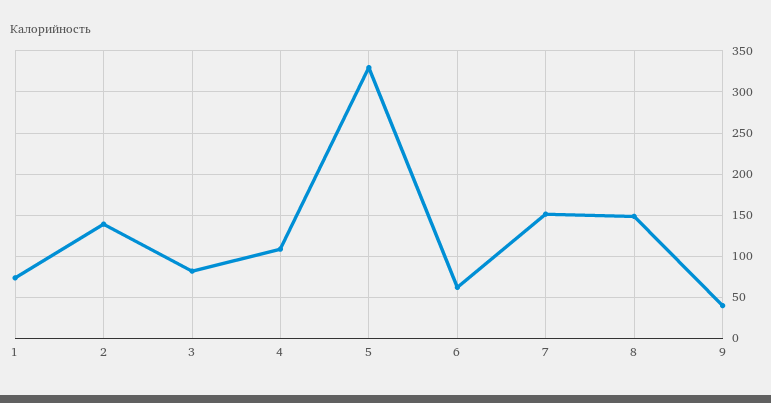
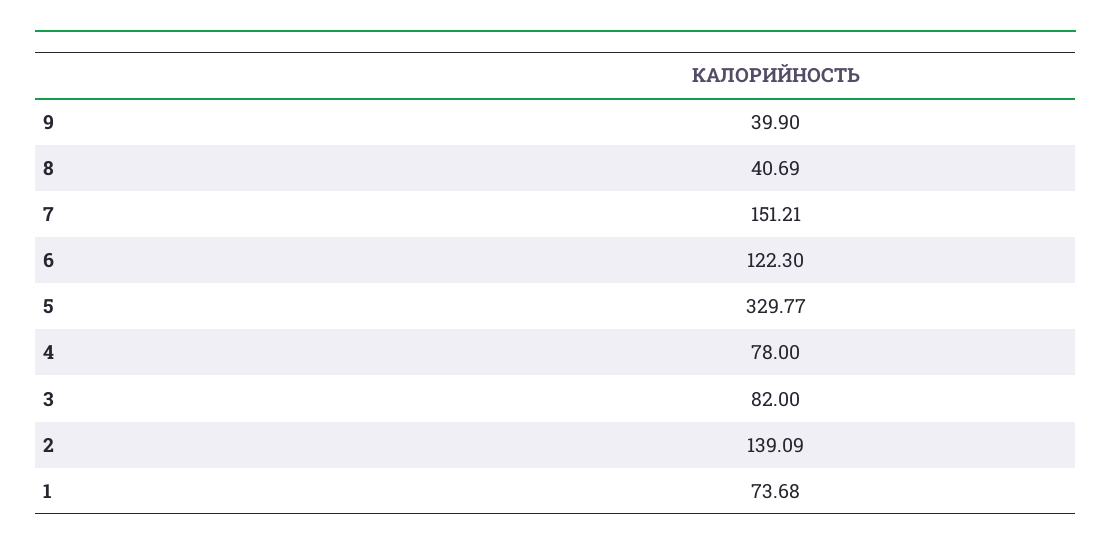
4: 110 -> 78
6: 60 -> 122.3
8: 150 -> 40.69

